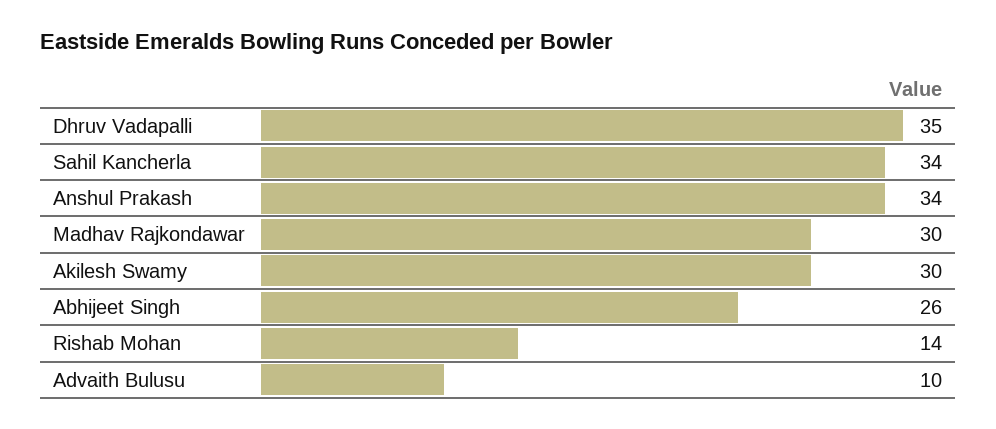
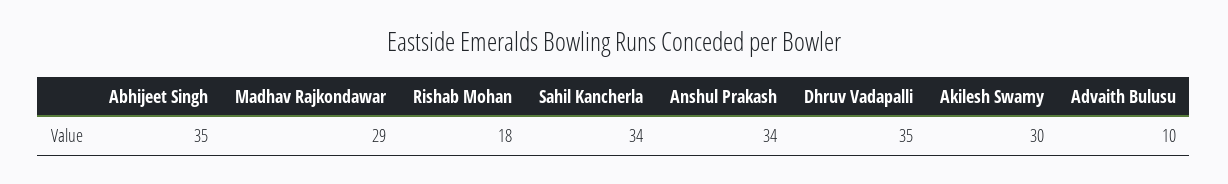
Madhav Rajkondawar: 30 -> 29
Abhijeet Singh: 26 -> 35
Rishab Mohan: 14 -> 18

